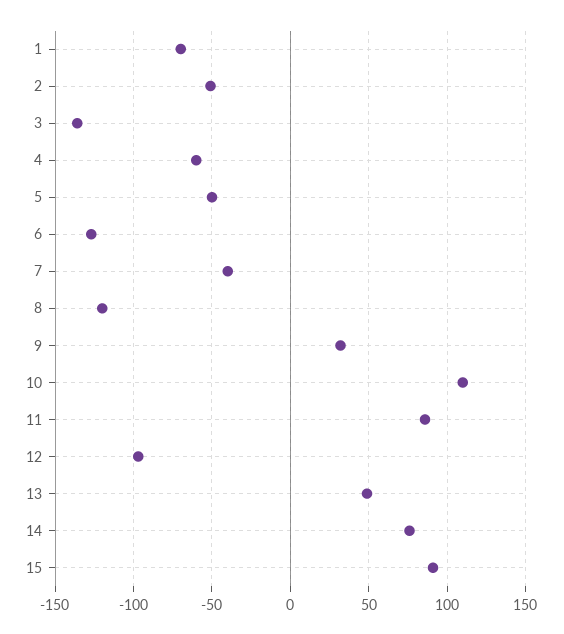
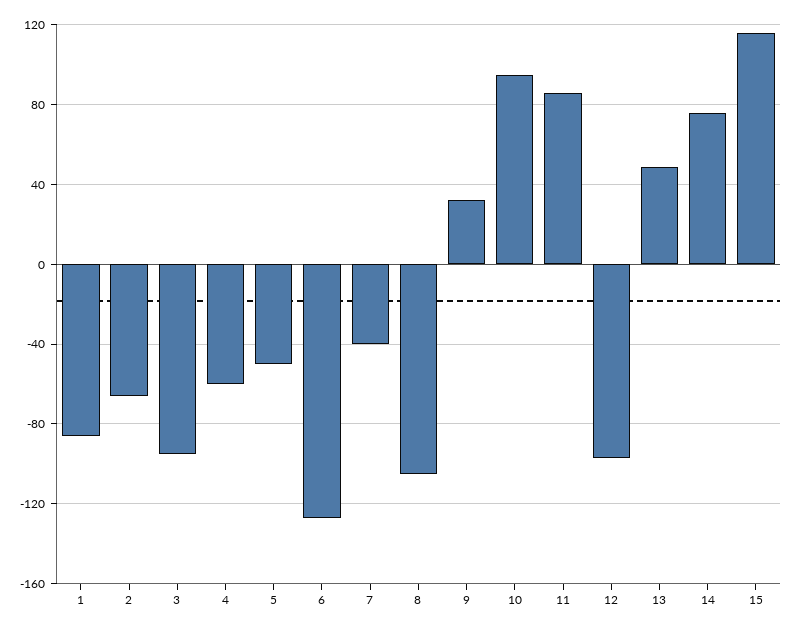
1: -70 -> -85
2: -50 -> -65
3: -135 -> -95
8: -120 -> -105
10: 110 -> 95
15: 90 -> 115

